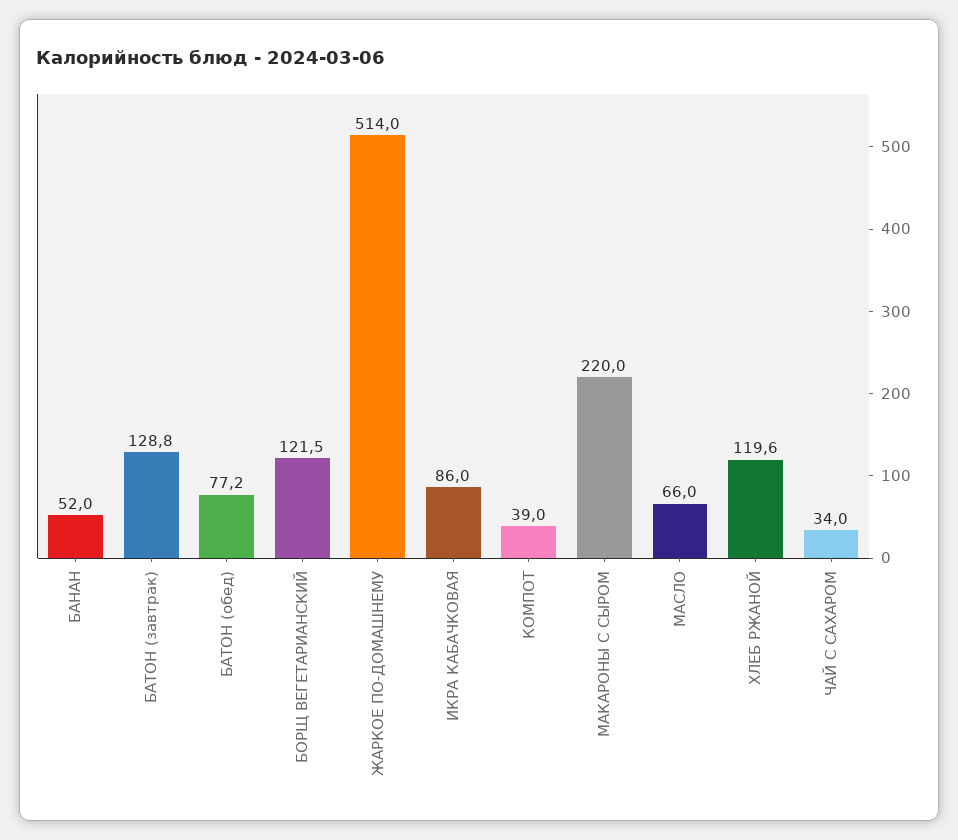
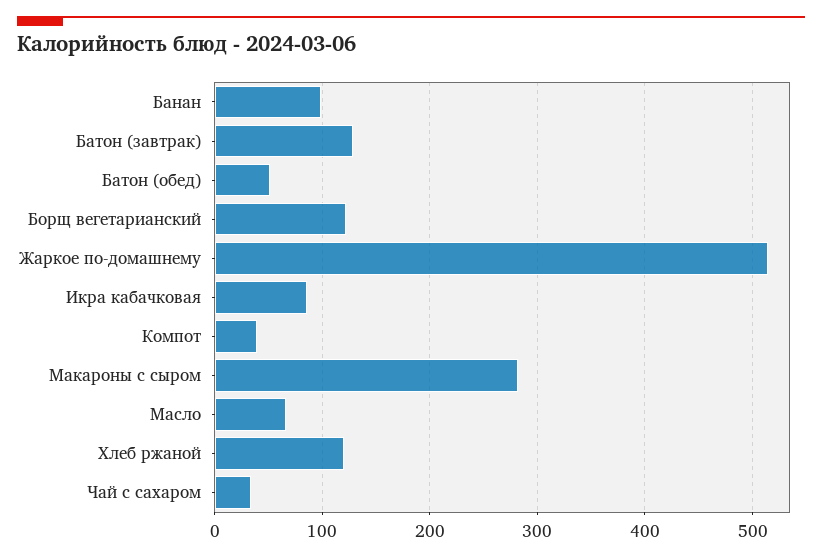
БАНАН: 52 -> 100
БАТОН (обед): 77.2 -> 50
МАКАРОНЫ С СЫРОМ: 220 -> 280

